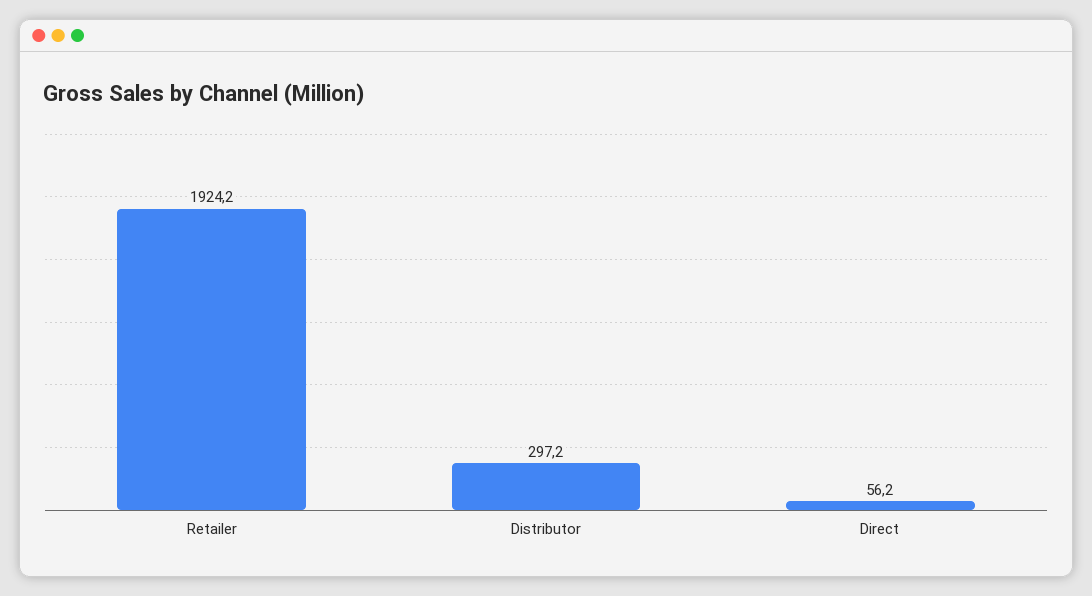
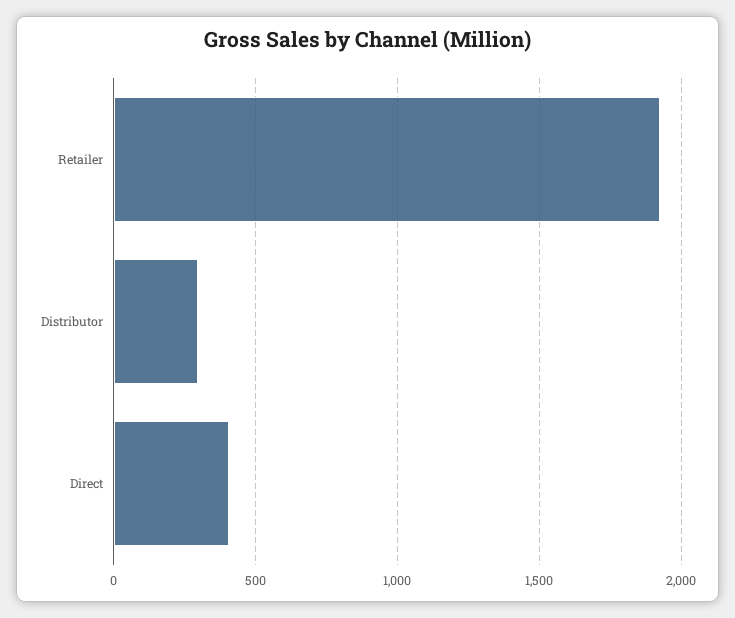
Direct: 56.2 -> 400

